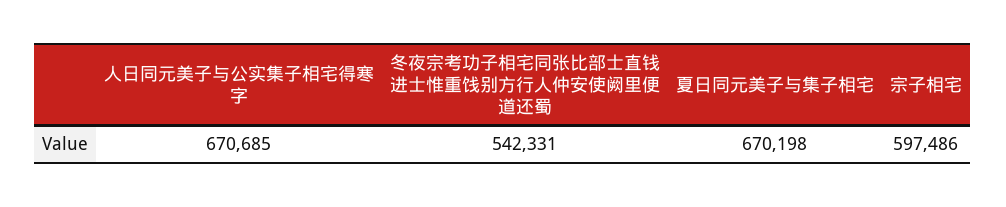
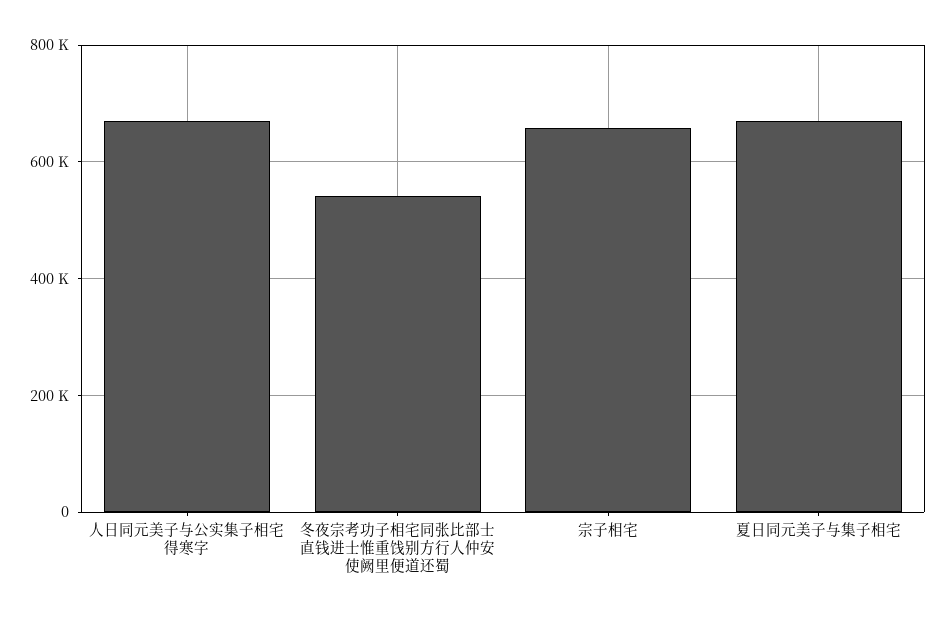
宗子相宅: 597486 -> 660000

